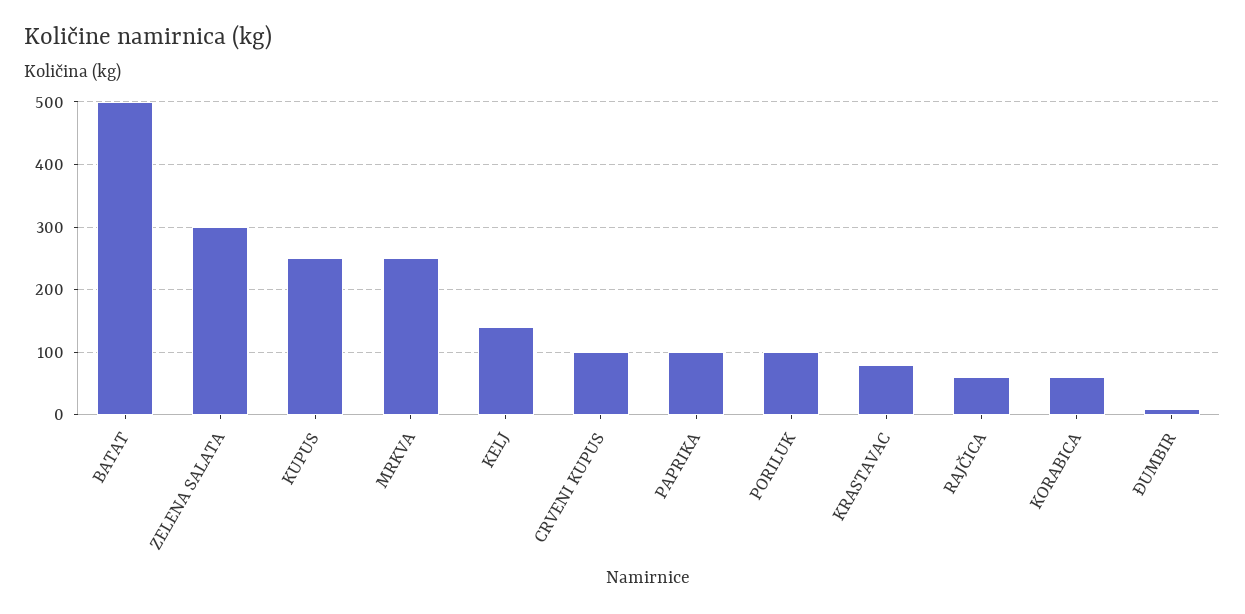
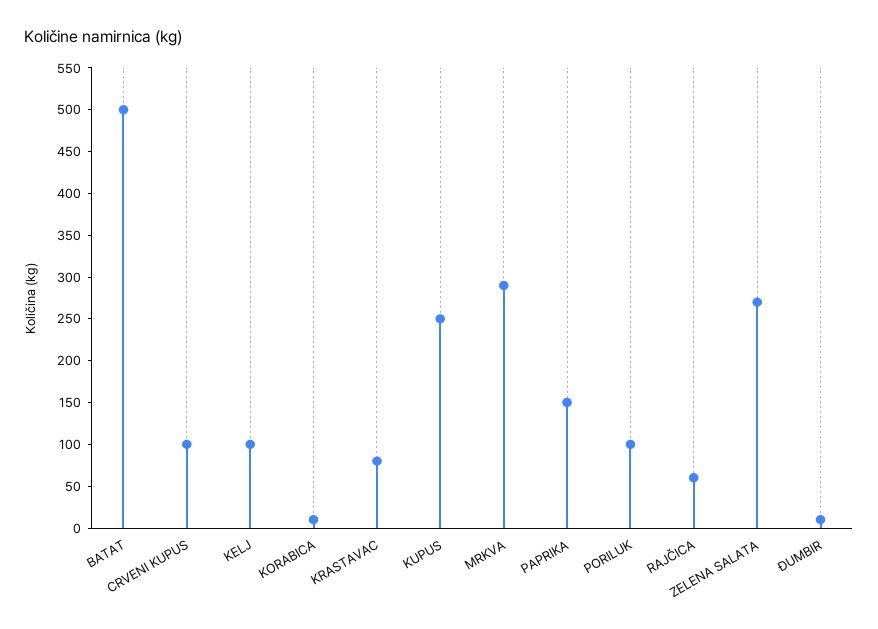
ZELENA SALATA: 300 -> 270
MRKVA: 250 -> 290
KELJ: 140 -> 100
PAPRIKA: 100 -> 150
KORABICA: 60 -> 10

